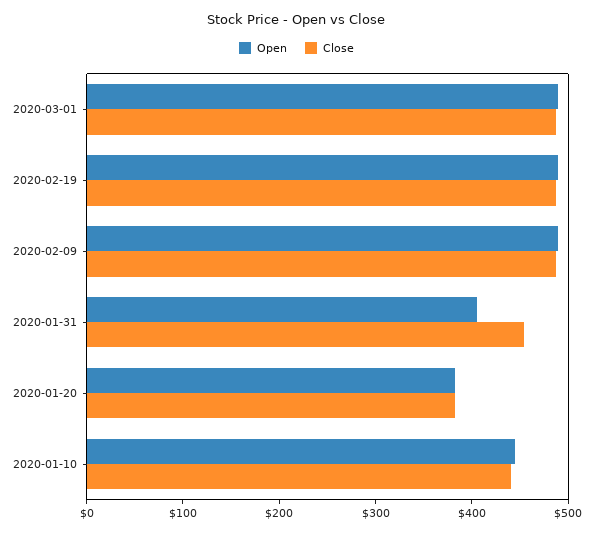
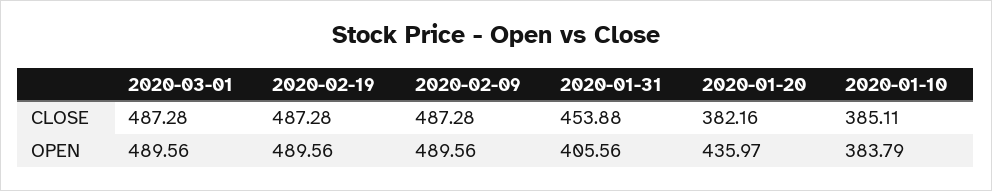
Open, 2020-01-20: 380 -> 435.97
Open, 2020-01-10: 440 -> 383.79
Close, 2020-01-10: 440 -> 385.11

